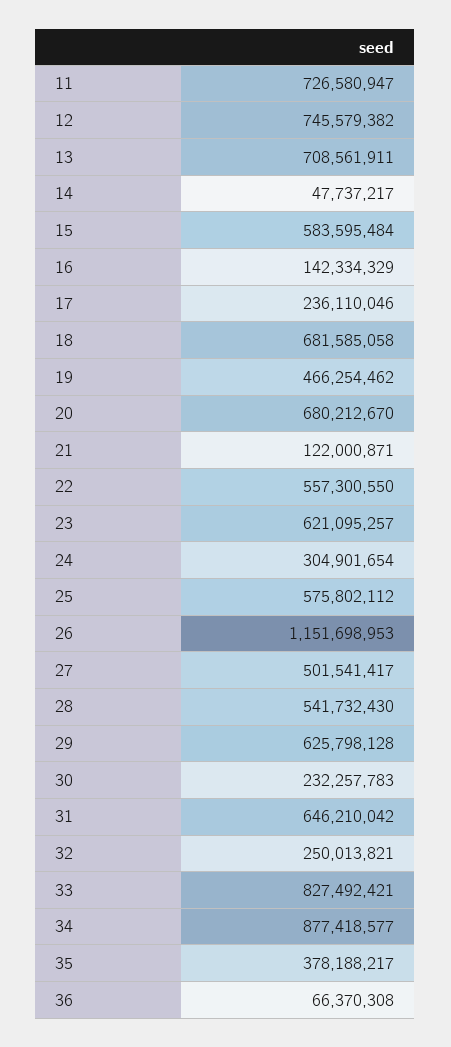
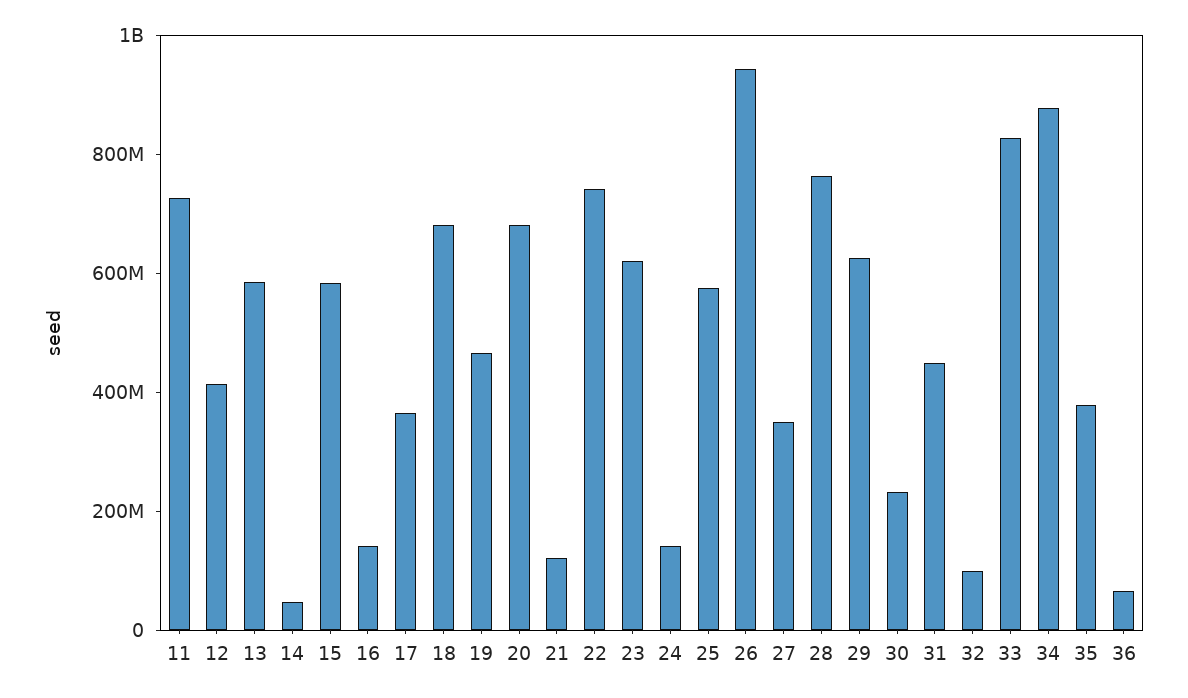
12: 745579382 -> 400000000
13: 708561911 -> 600000000
17: 236110046 -> 350000000
22: 557300550 -> 750000000
24: 304901654 -> 150000000
26: 1151698953 -> 950000000
27: 501541417 -> 350000000
28: 541732430 -> 750000000
31: 646210042 -> 450000000
32: 250013821 -> 100000000

